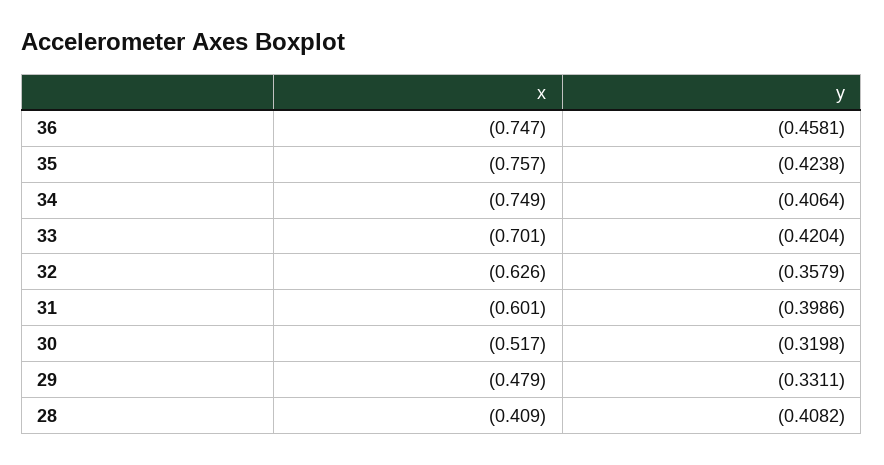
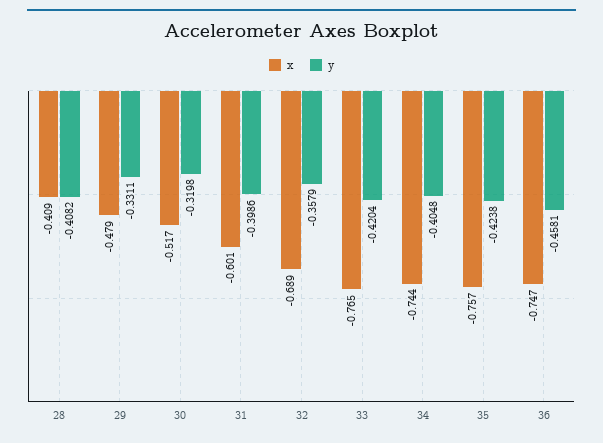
x, 34: -0.749 -> -0.744
y, 34: -0.4064 -> -0.4048
x, 33: -0.701 -> -0.765
x, 32: -0.626 -> -0.689

